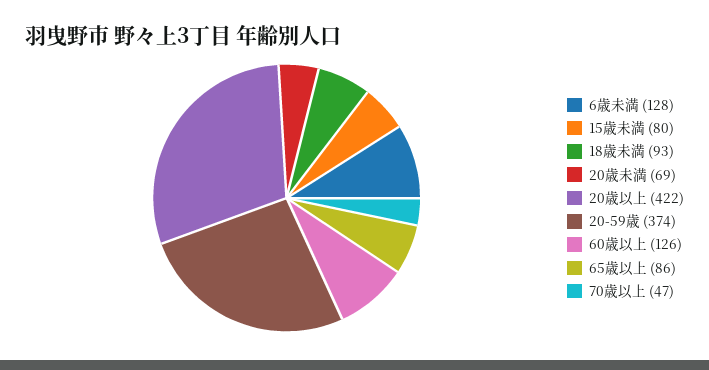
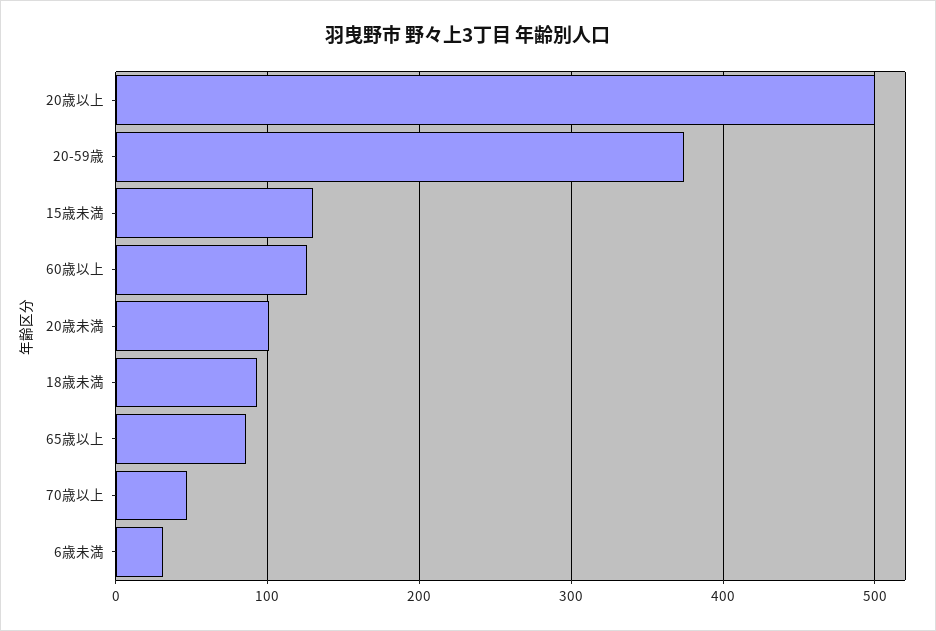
6歳未満: 128 -> 30
15歳未満: 80 -> 130
20歳未満: 69 -> 100
20歳以上: 422 -> 500

